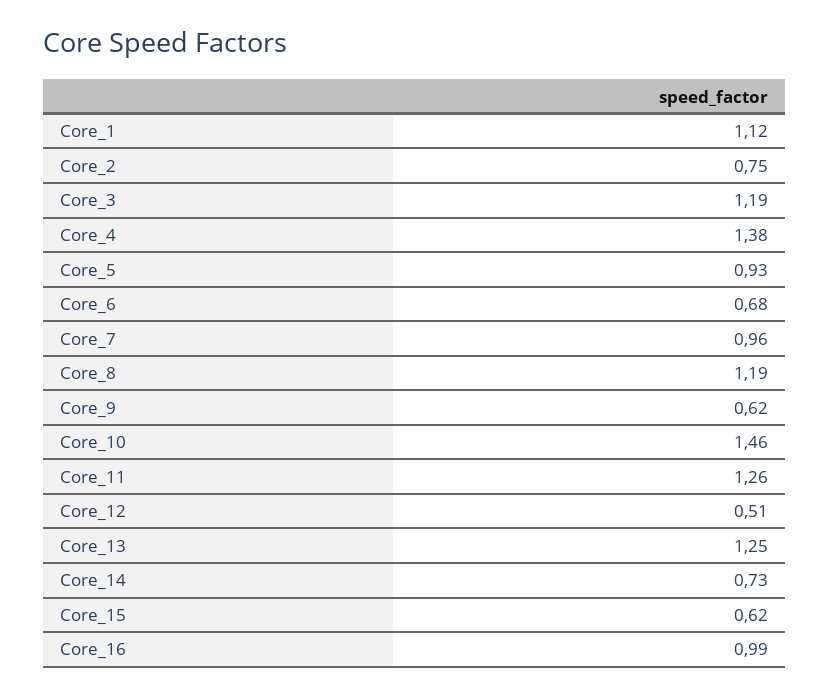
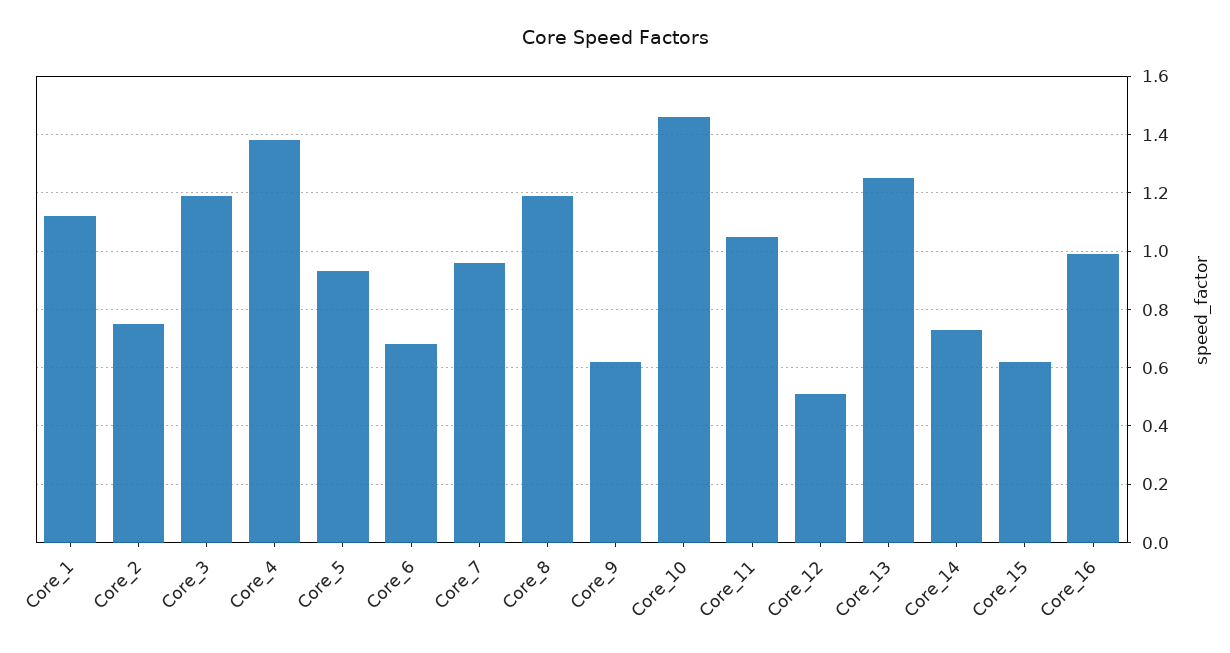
Core_11: 1.26 -> 1.05

